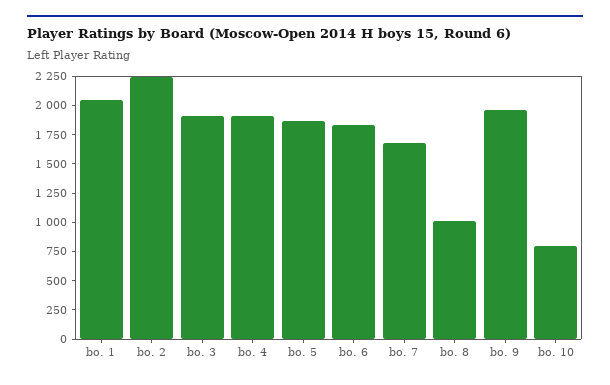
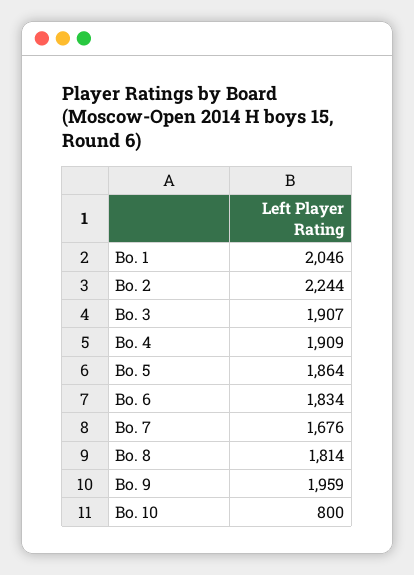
bo. 8: 1000 -> 1814

